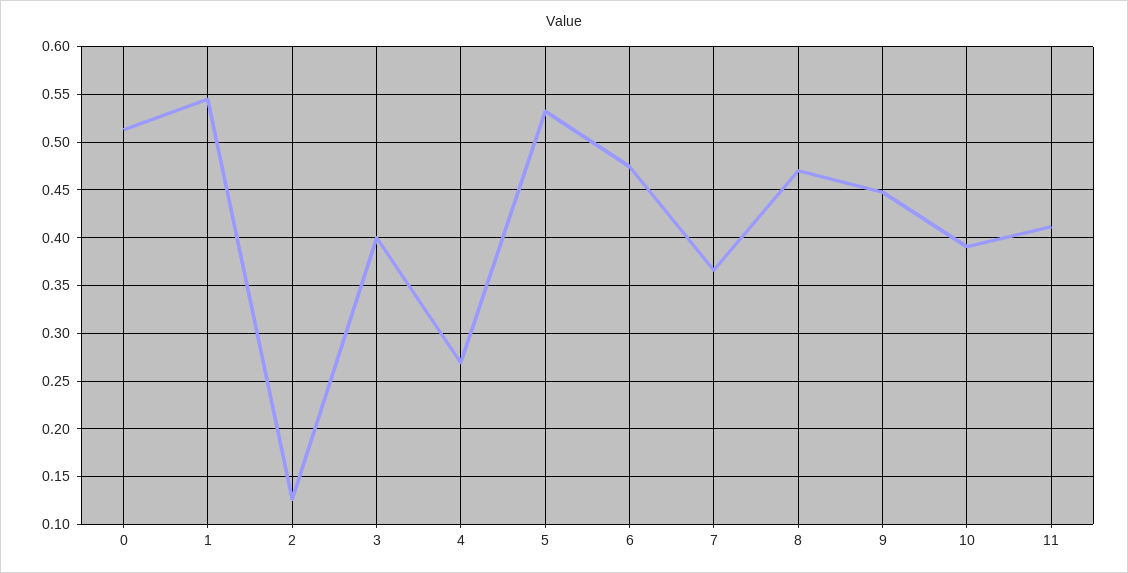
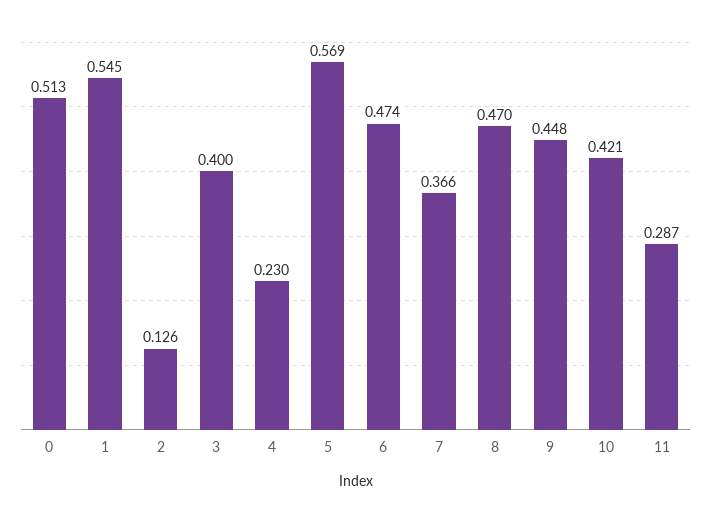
4: 0.27 -> 0.23
5: 0.53 -> 0.569
10: 0.39 -> 0.421
11: 0.41 -> 0.287

